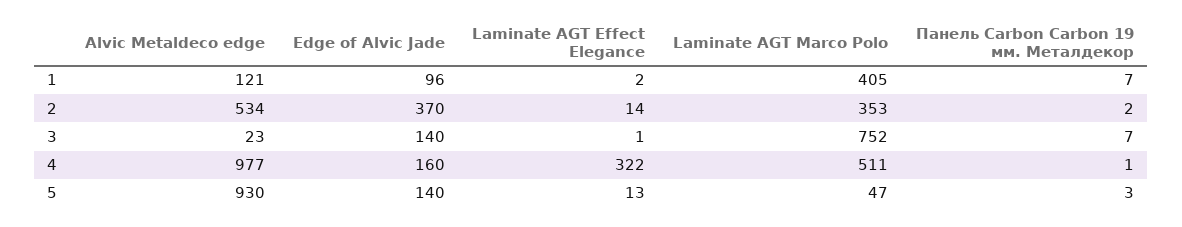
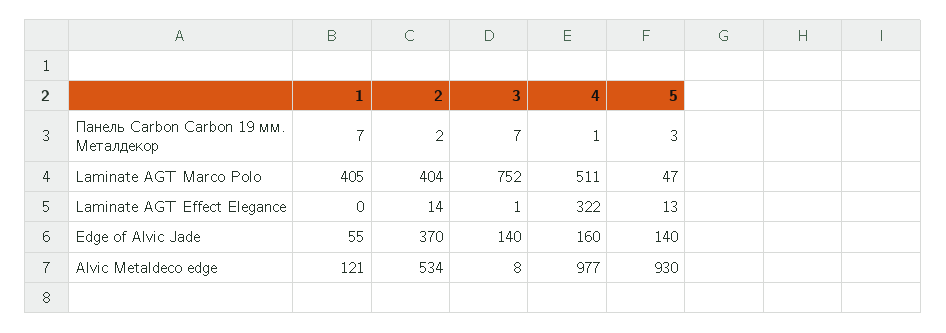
Edge of Alvic Jade, 1: 96 -> 55
Laminate AGT Effect Elegance, 1: 2 -> 0
Laminate AGT Marco Polo, 2: 353 -> 404
Alvic Metaldeco edge, 3: 23 -> 8

